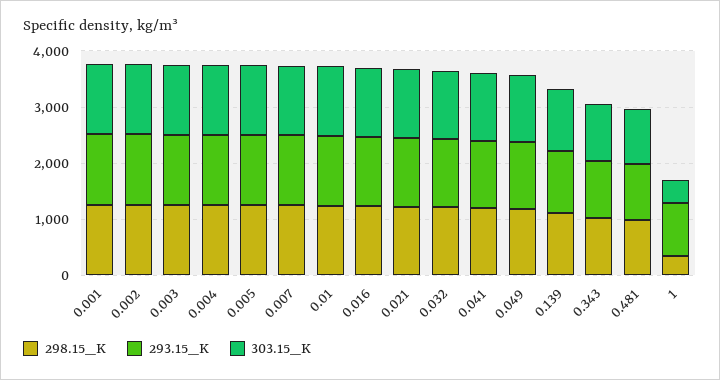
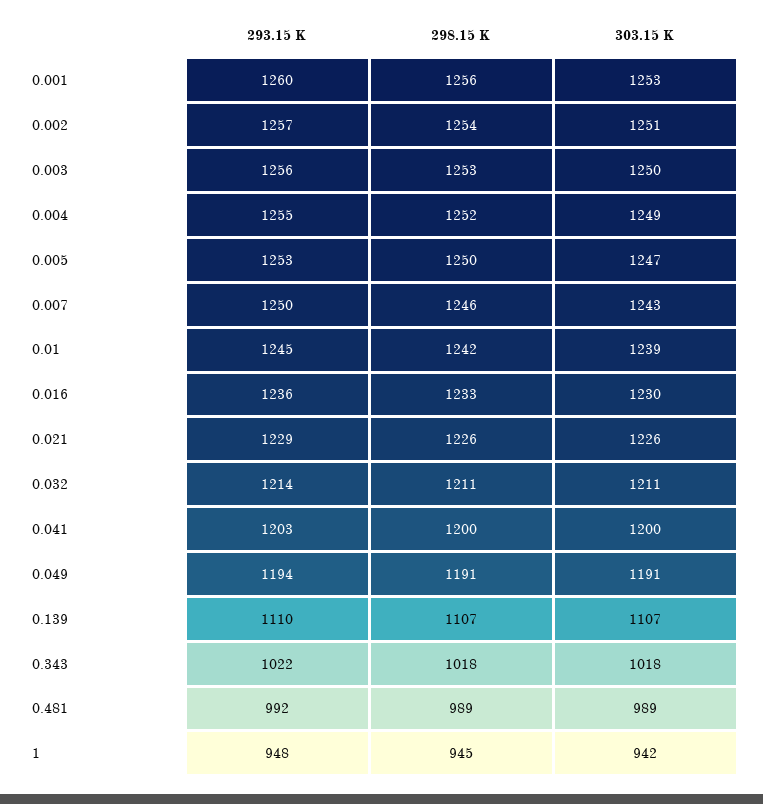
298.15_K, 1: 400 -> 945
303.15_K, 1: 400 -> 942

